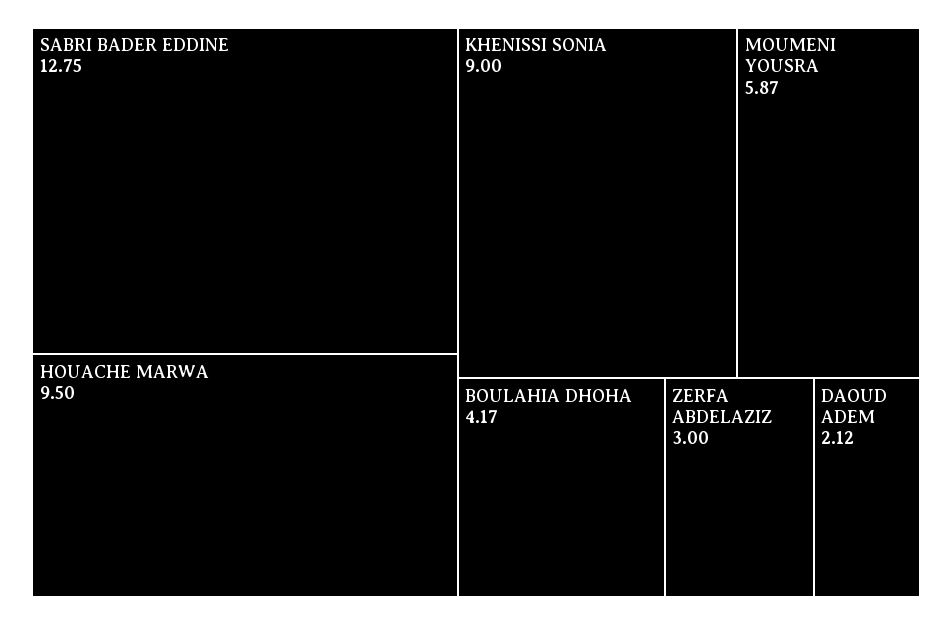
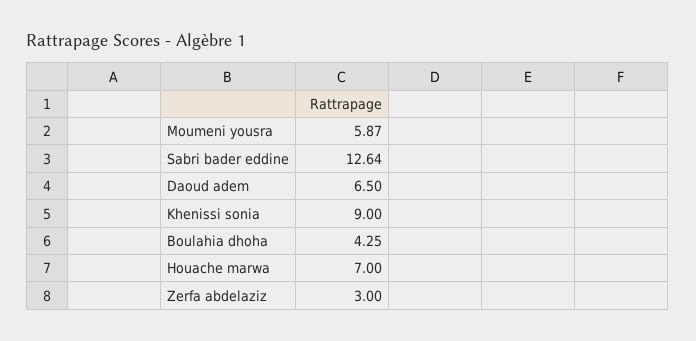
SABRI BADER EDDINE: 12.75 -> 12.64
HOUACHE MARWA: 9.5 -> 7
BOULAHIA DHOHA: 4.17 -> 4.25
DAOUD ADEM: 2.12 -> 6.5

